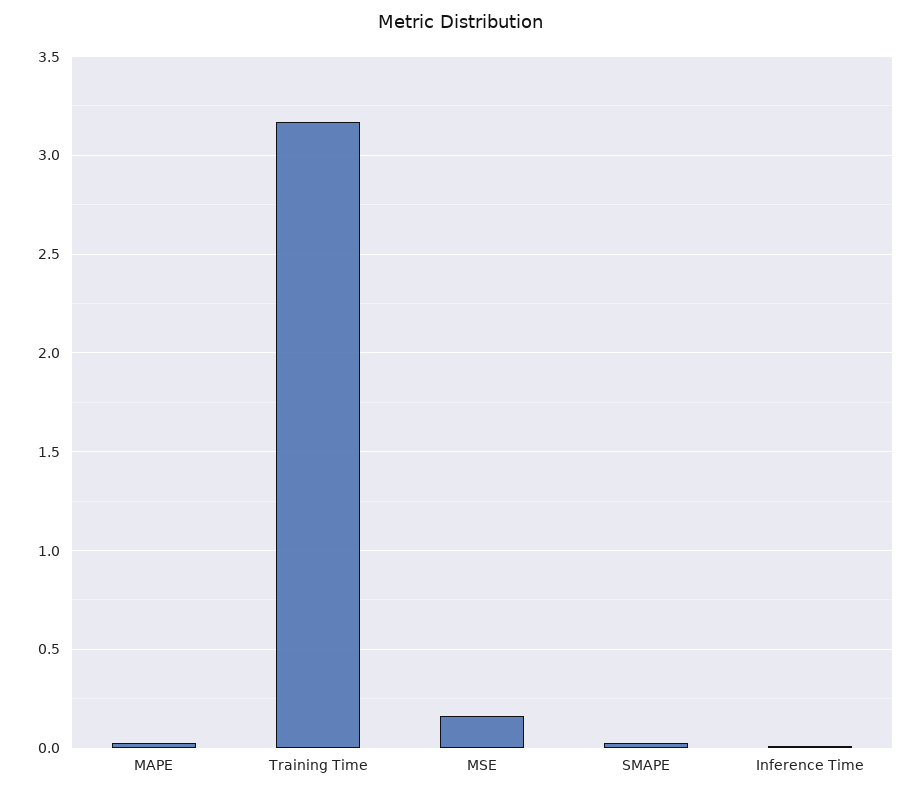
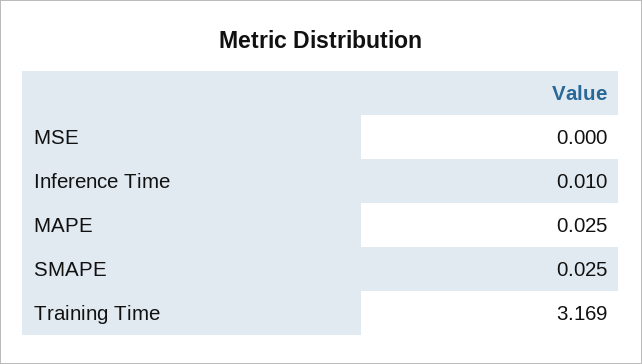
MSE: 0.15 -> 0

